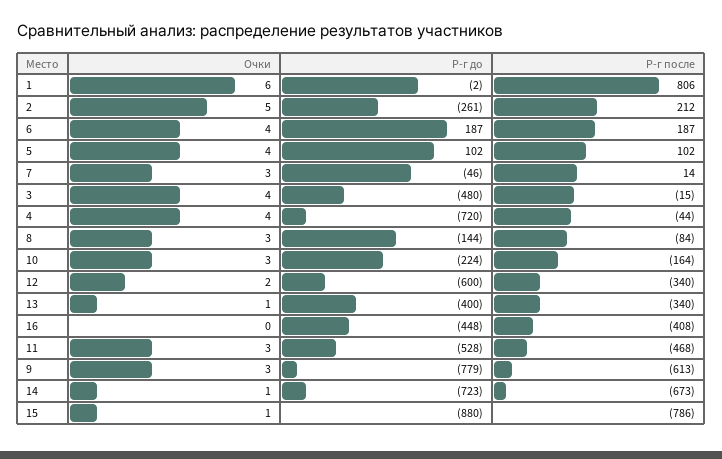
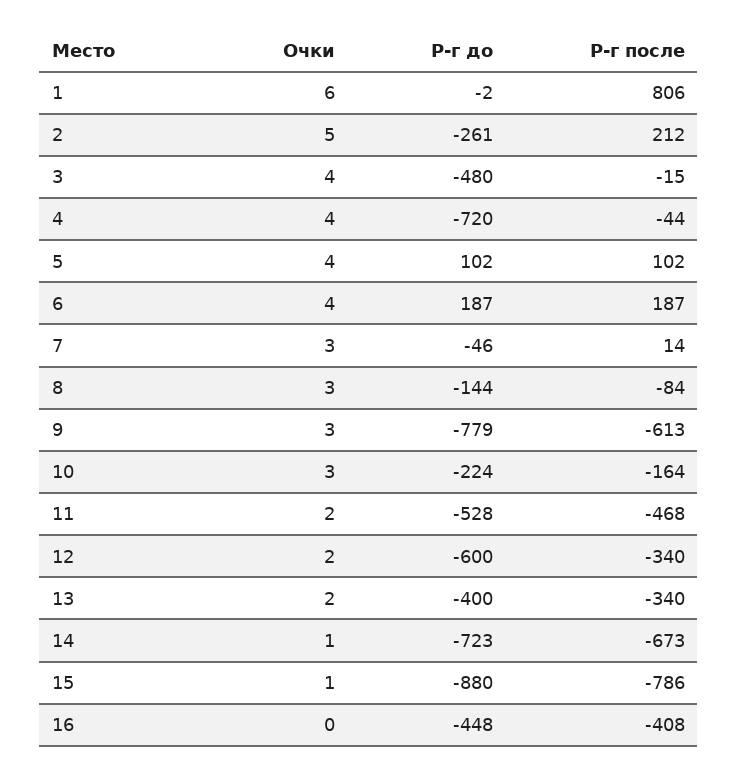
Очки, 13: 1 -> 2
Очки, 11: 3 -> 2

